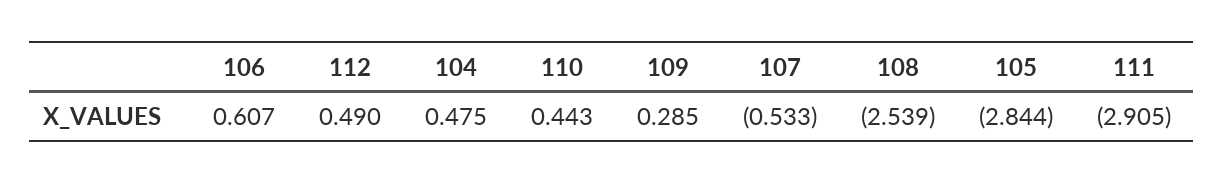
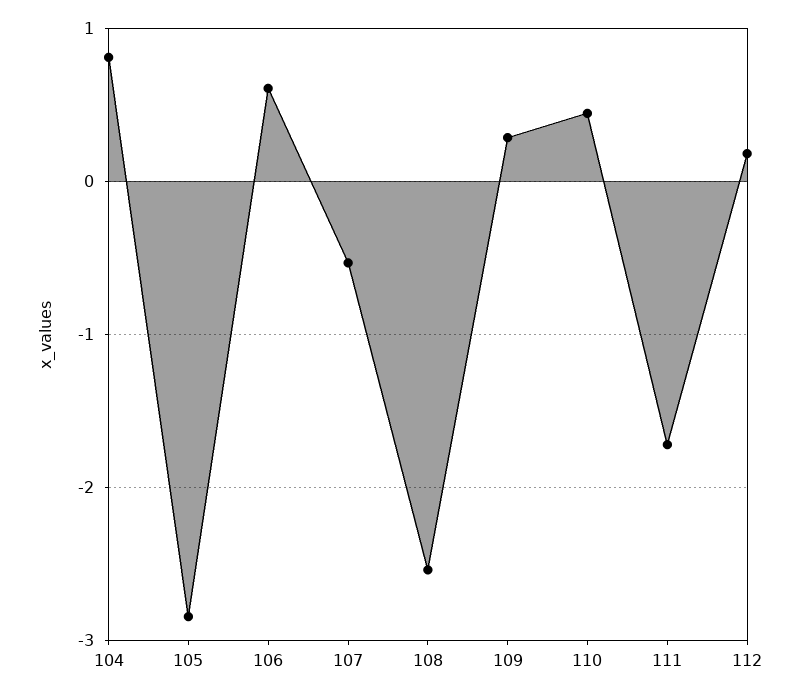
112: 0.49 -> 0.2
104: 0.475 -> 0.8
111: -2.905 -> -1.7

